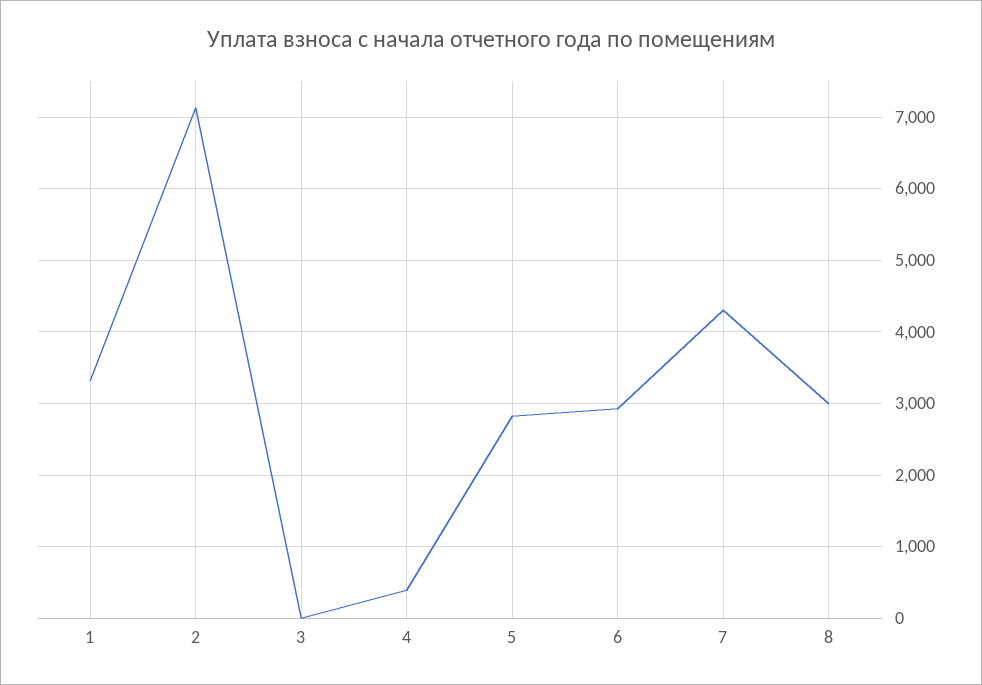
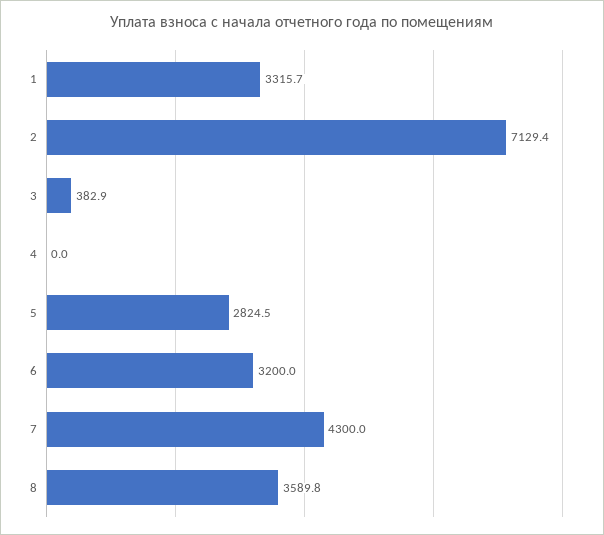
3: 0 -> 382.9
4: 400 -> 0
6: 2900 -> 3200
8: 3000 -> 3589.8

